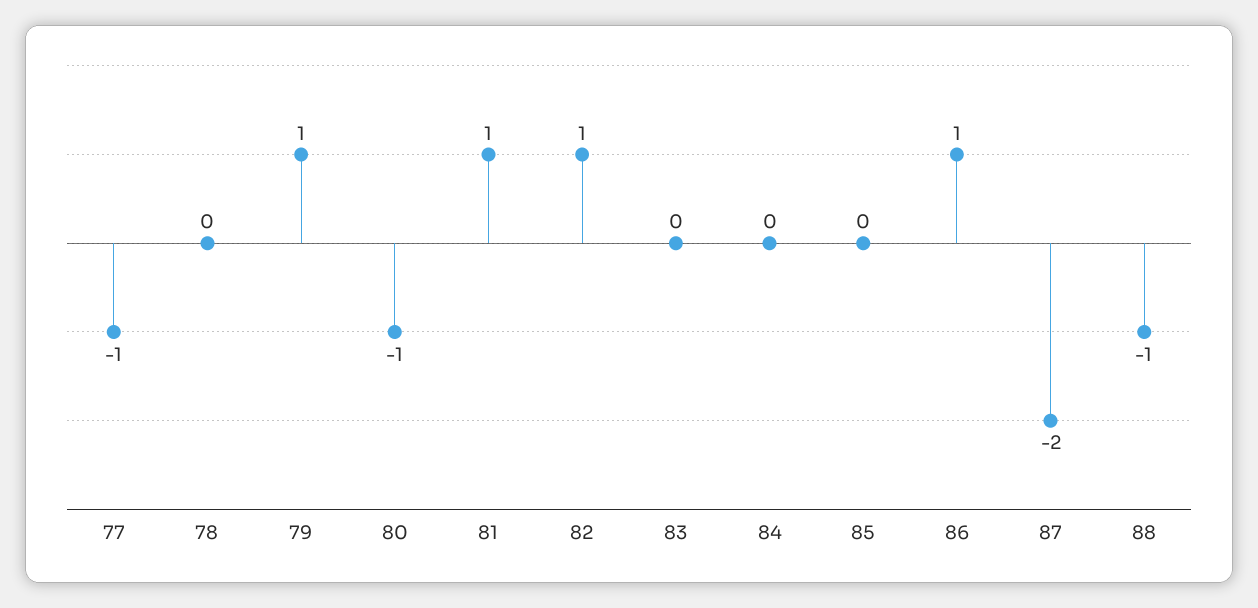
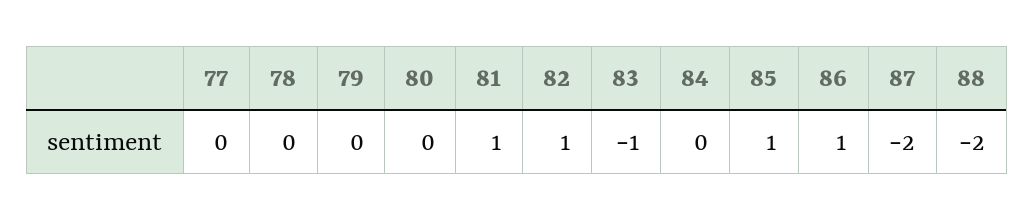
77: -1 -> 0
79: 1 -> 0
80: -1 -> 0
83: 0 -> -1
85: 0 -> 1
88: -1 -> -2

